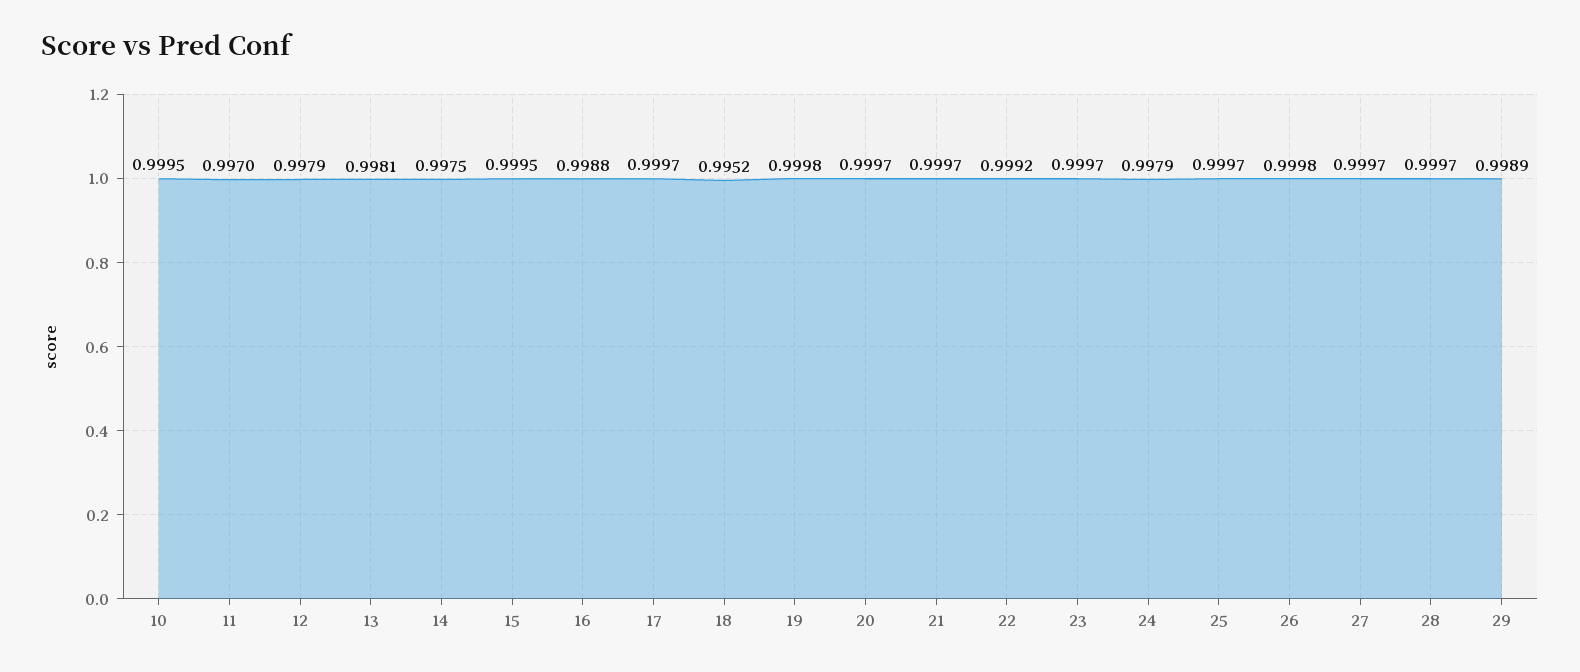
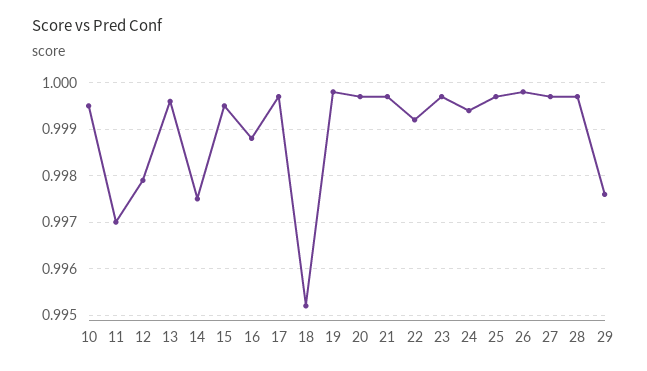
13: 0.9981 -> 0.9995
24: 0.9979 -> 0.9995
29: 0.9989 -> 0.9975

